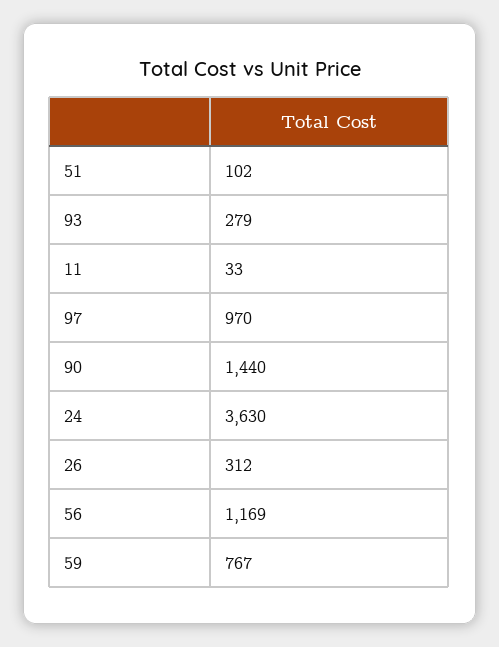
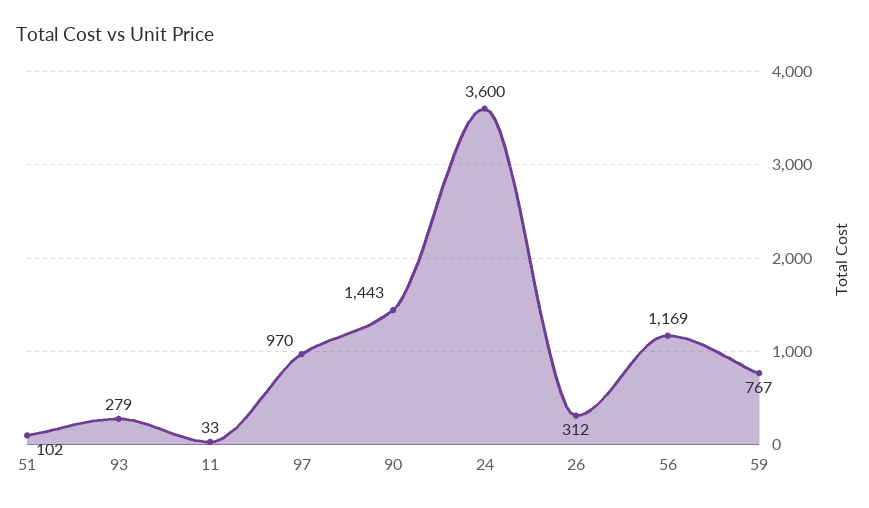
90: 1440 -> 1443
24: 3630 -> 3600

